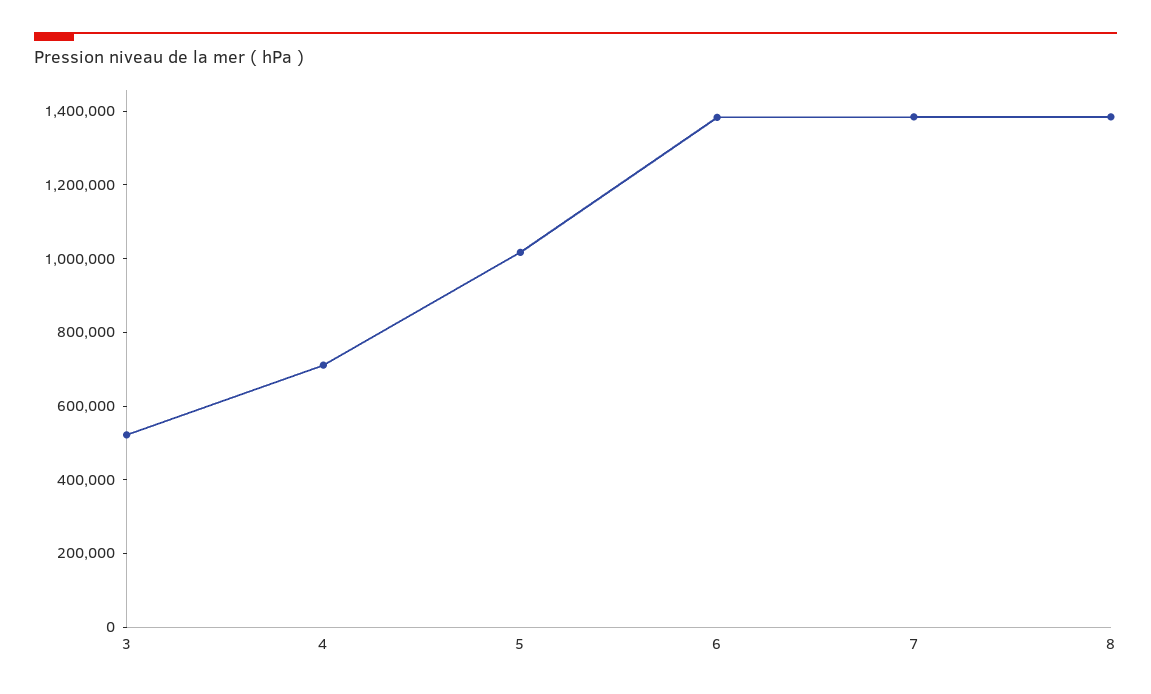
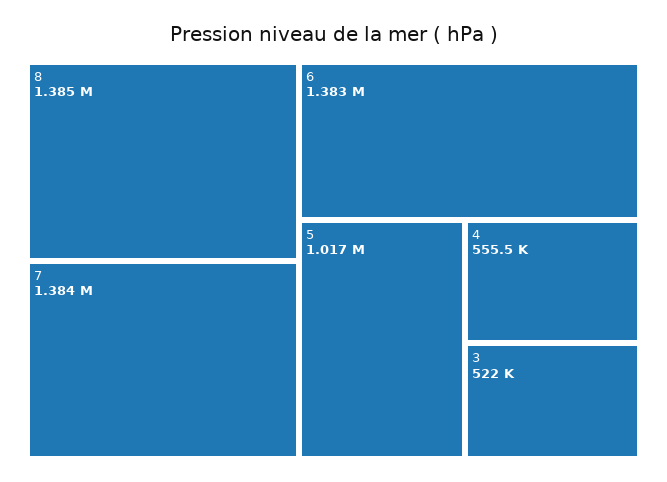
4: 700000 -> 555500

